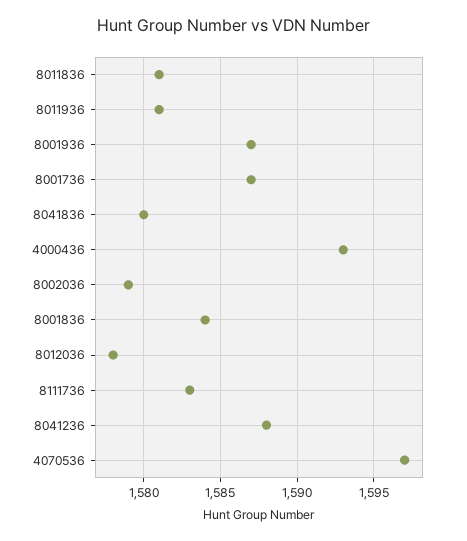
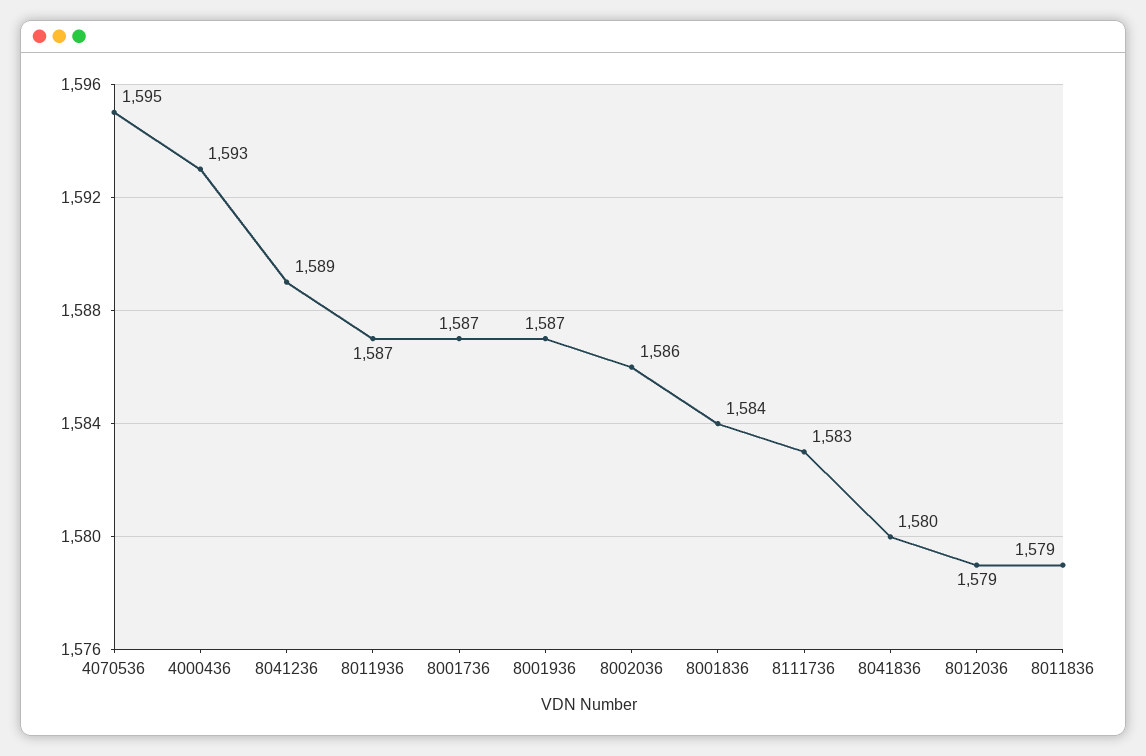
8011836: 1581 -> 1579
8011936: 1581 -> 1587
8002036: 1579 -> 1586
8012036: 1578 -> 1579
8041236: 1588 -> 1589
4070536: 1597 -> 1595

